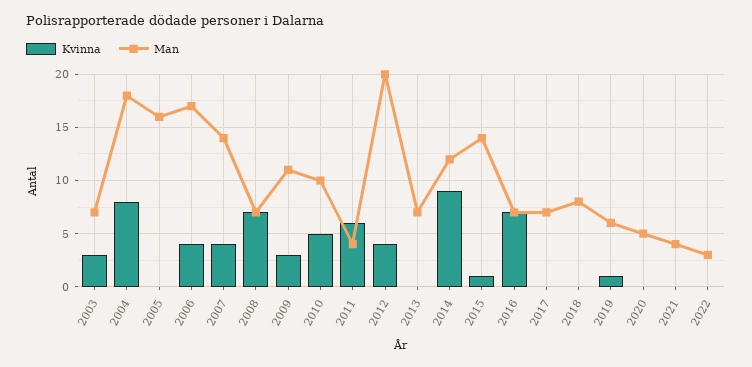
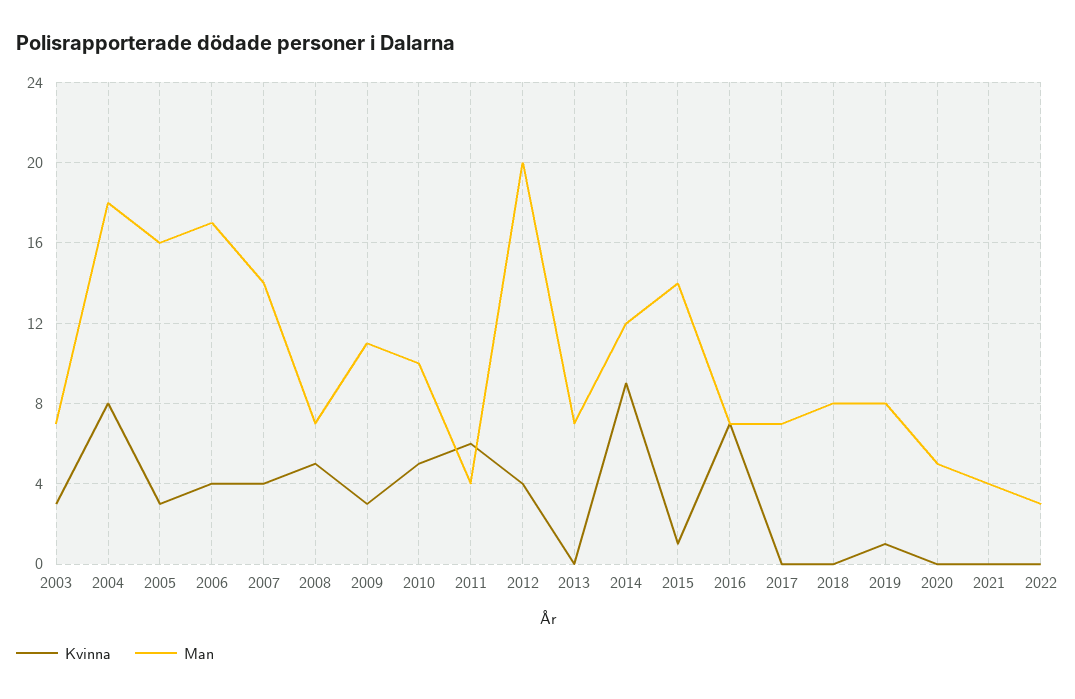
Kvinna, 2005: 0 -> 3
Kvinna, 2008: 7 -> 5
Man, 2019: 6 -> 8

